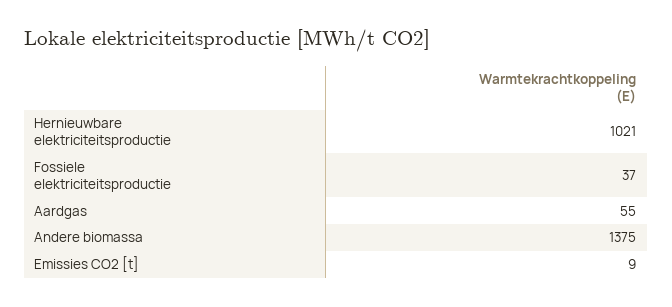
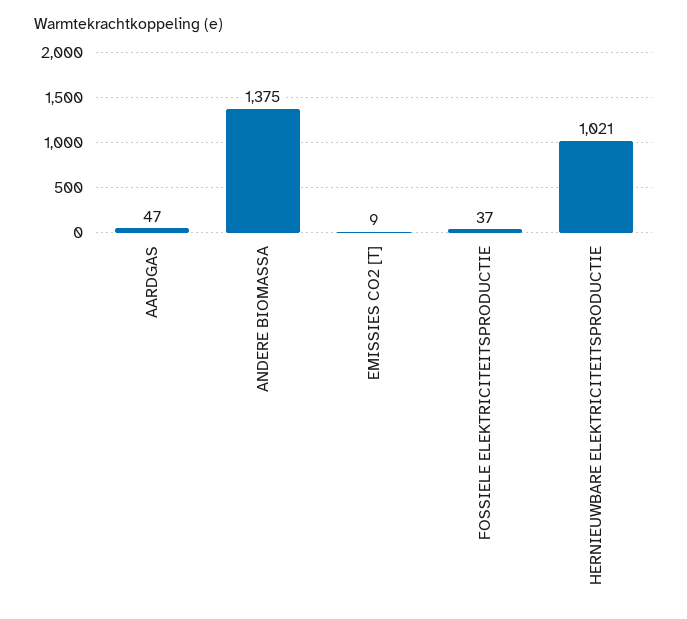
Aardgas: 55 -> 47

